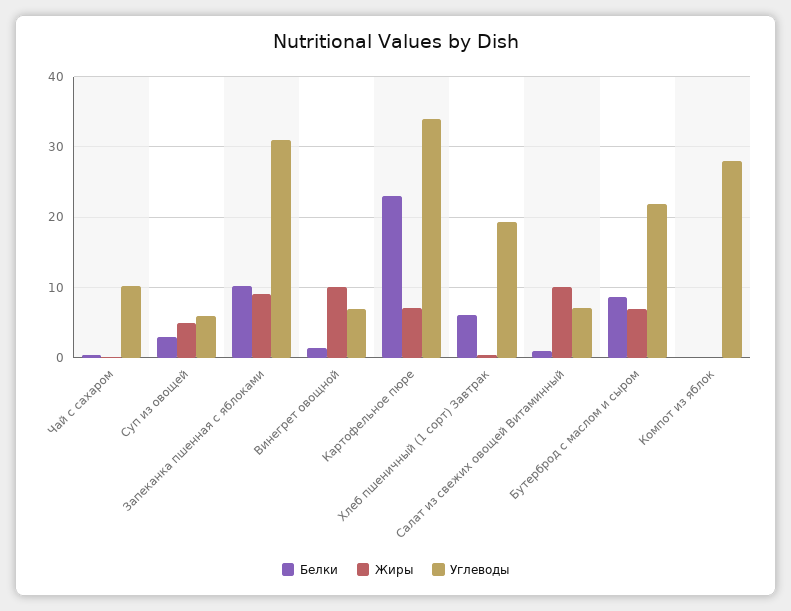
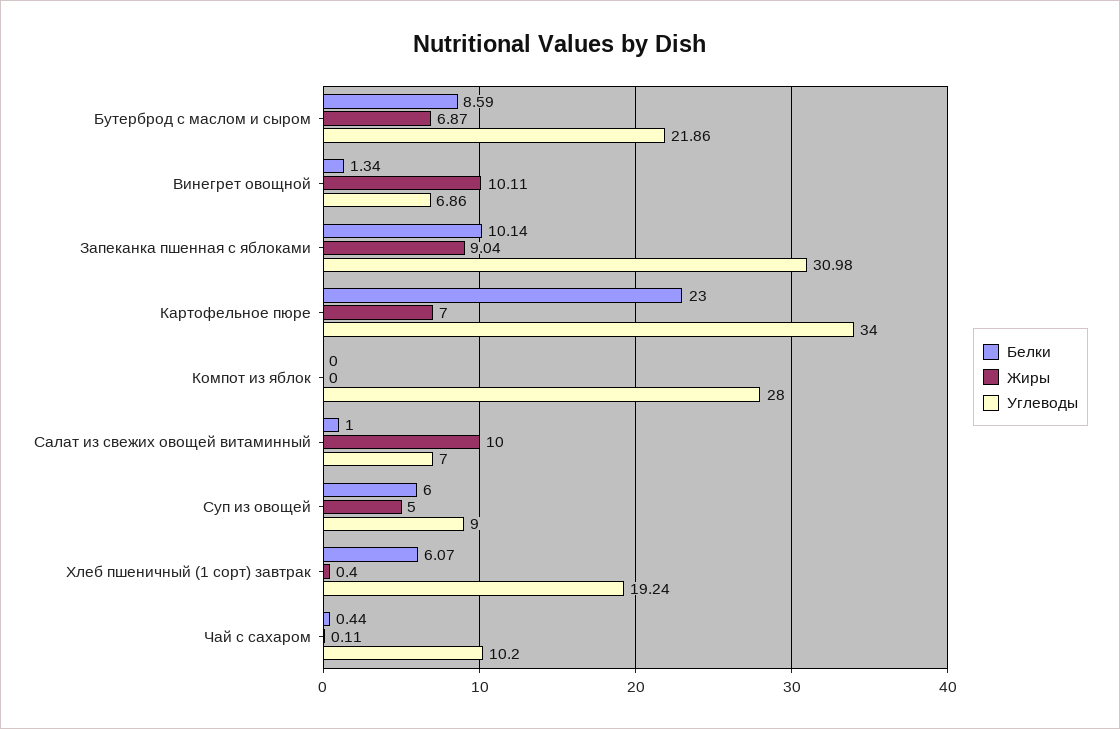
Белки, Суп из овощей: 3 -> 6
Углеводы, Суп из овощей: 6 -> 9

